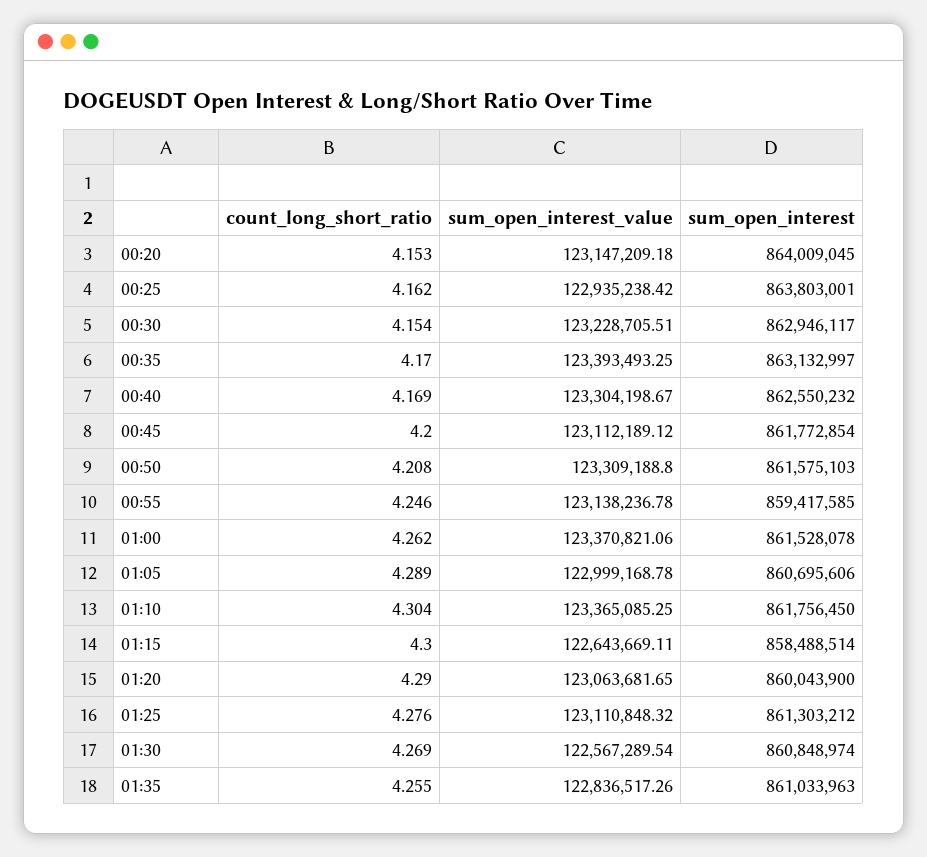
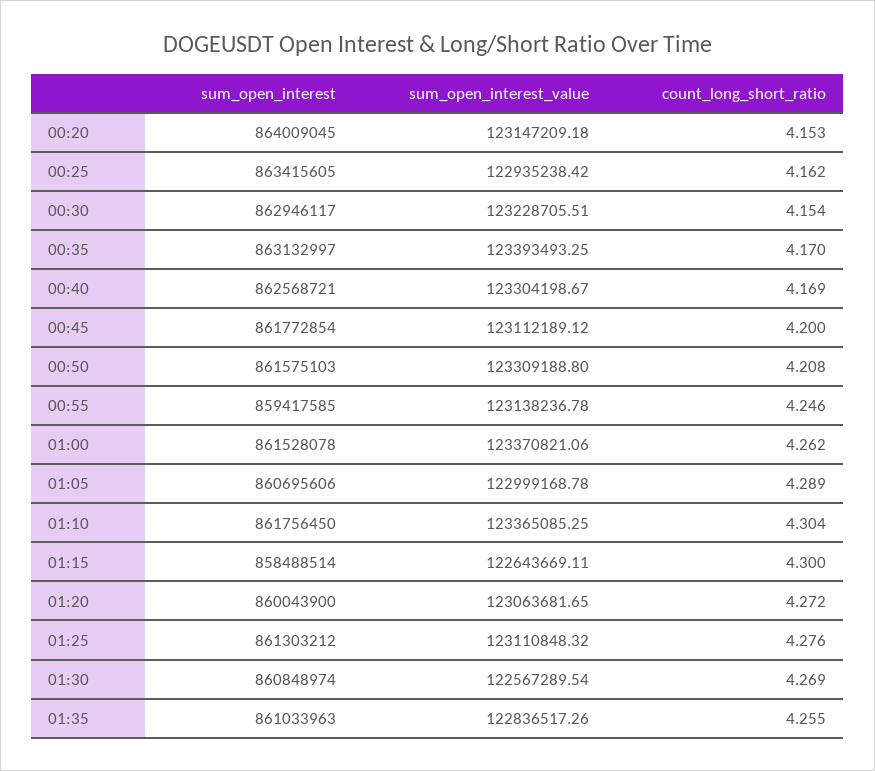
sum_open_interest, 00:25: 863803001 -> 863415605
sum_open_interest, 00:40: 862550232 -> 862568721
count_long_short_ratio, 01:20: 4.29 -> 4.272

